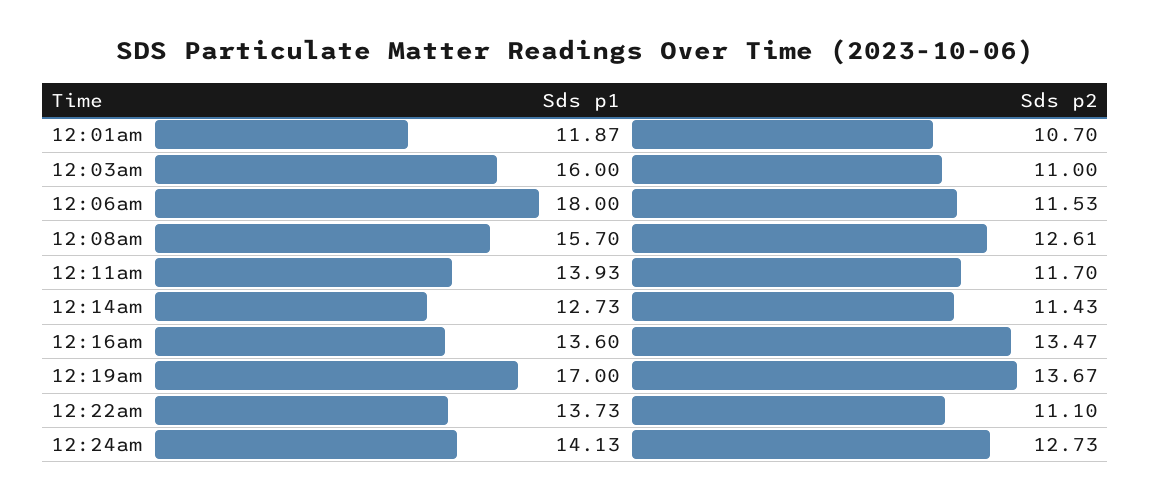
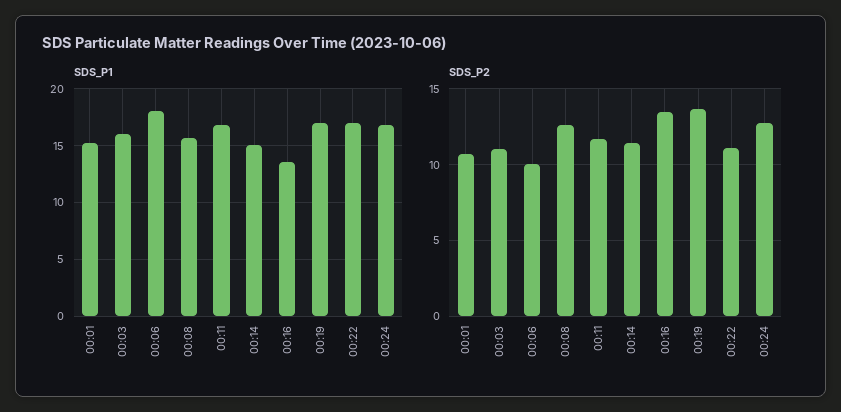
Sds p1, 12:01am: 11.87 -> 15
Sds p2, 12:06am: 11.53 -> 10
Sds p1, 12:11am: 13.93 -> 17
Sds p1, 12:14am: 12.73 -> 15
Sds p1, 12:22am: 13.73 -> 17
Sds p1, 12:24am: 14.13 -> 17

